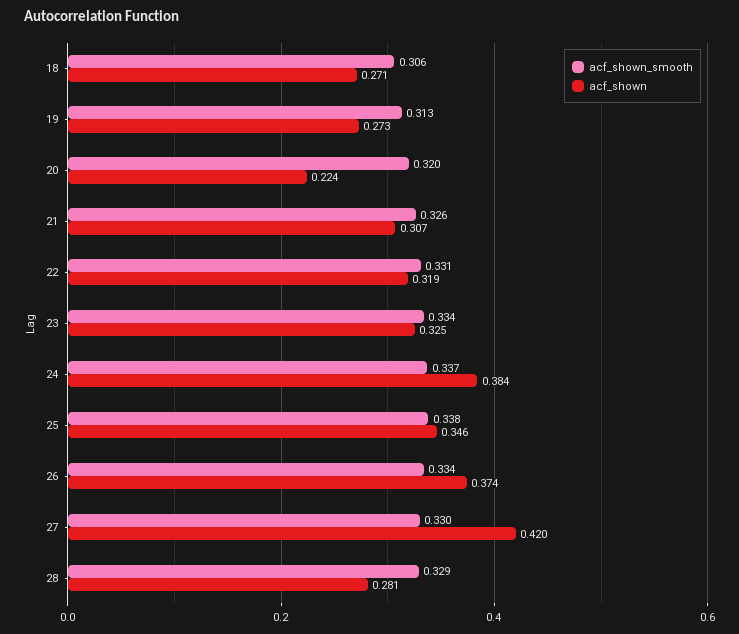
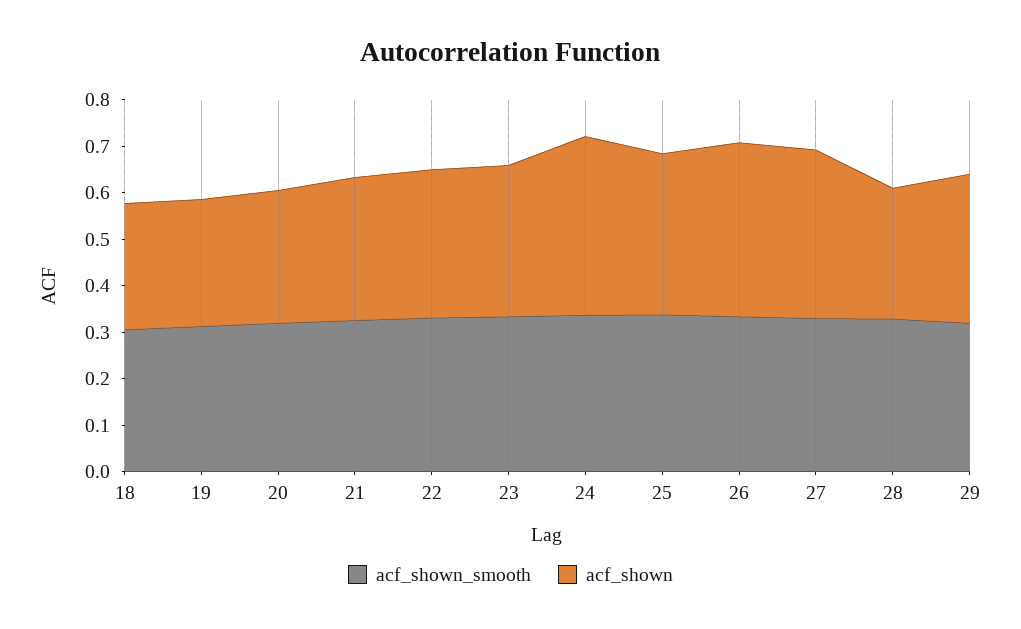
acf_shown, 20: 0.224 -> 0.28
acf_shown, 27: 0.42 -> 0.36
acf_shown_smooth, 29: none -> 0.32
acf_shown, 29: none -> 0.32

